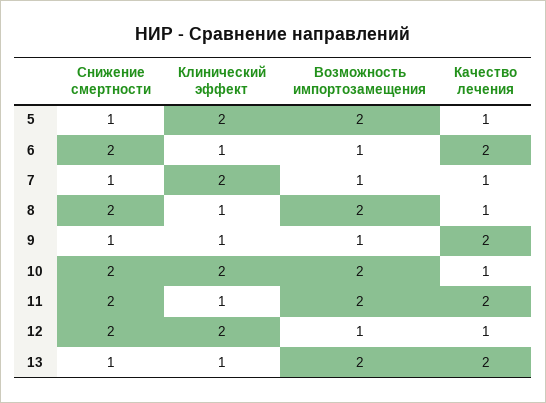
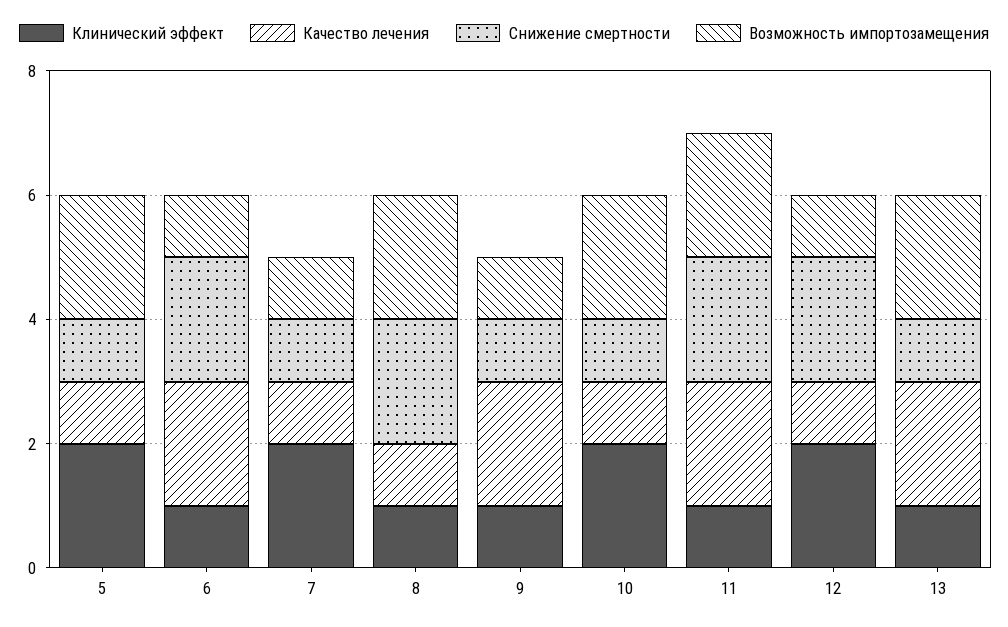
Снижение смертности, 10: 2 -> 1

